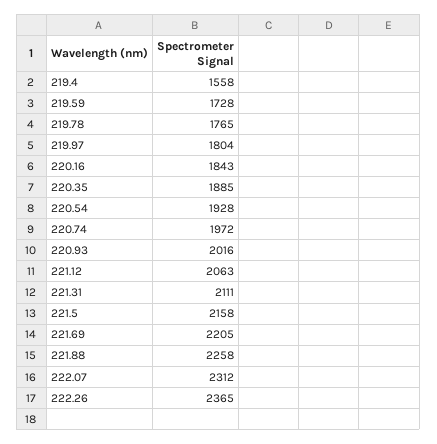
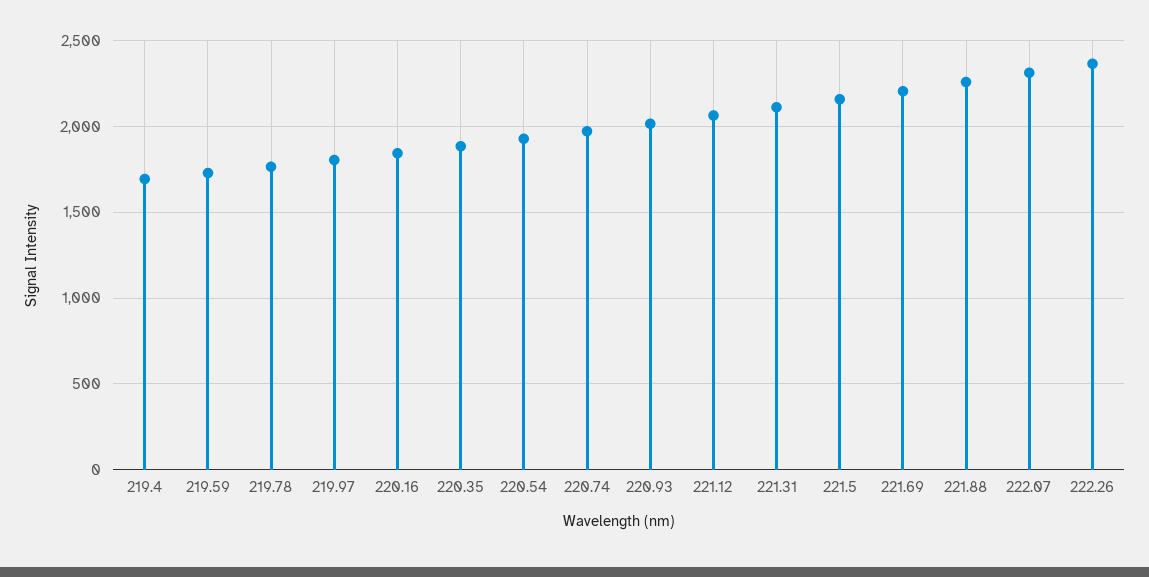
219.4: 1558 -> 1700

